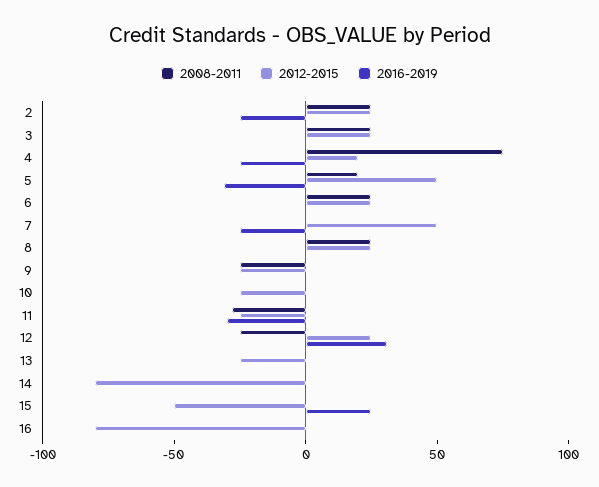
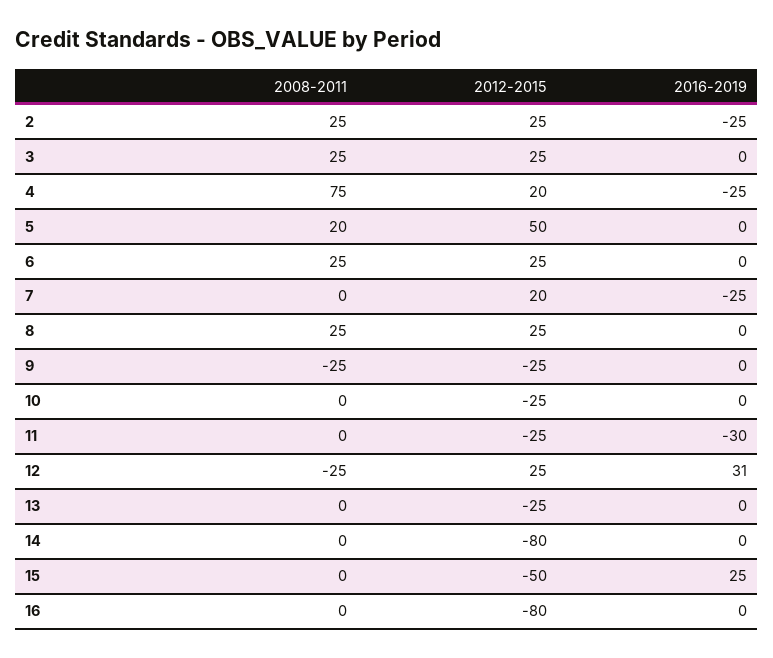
2016-2019, 5: -30 -> 0
2012-2015, 7: 50 -> 20
2008-2011, 11: -30 -> 0

